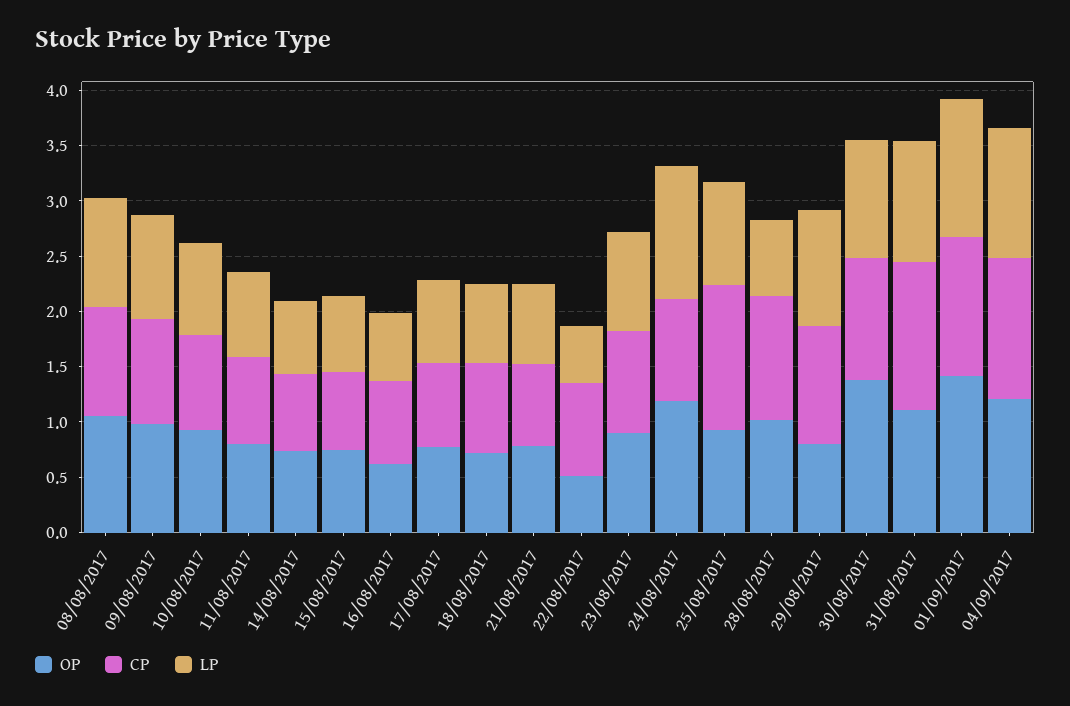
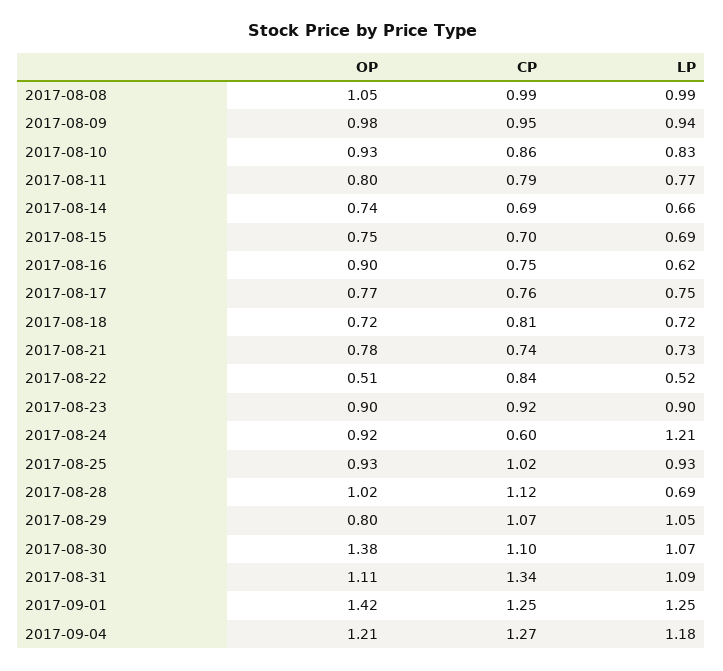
OP, 16/08/2017: 0.6 -> 0.9
OP, 24/08/2017: 1.2 -> 0.92
CP, 24/08/2017: 0.9 -> 0.6
CP, 25/08/2017: 1.3 -> 1.02

